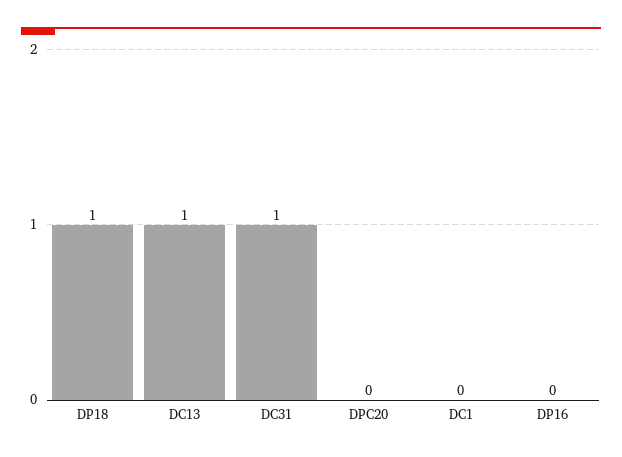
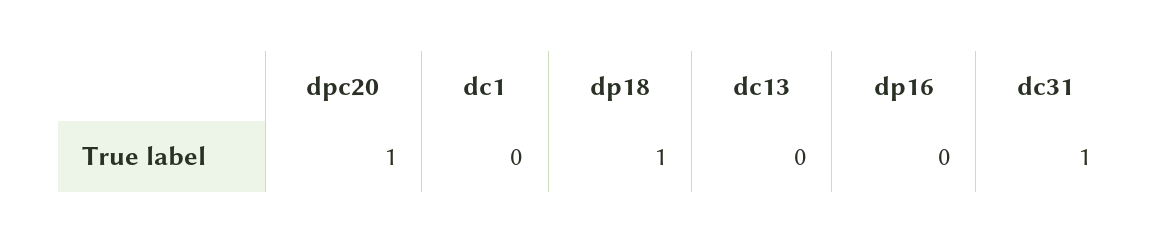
DC13: 1 -> 0
DPC20: 0 -> 1

